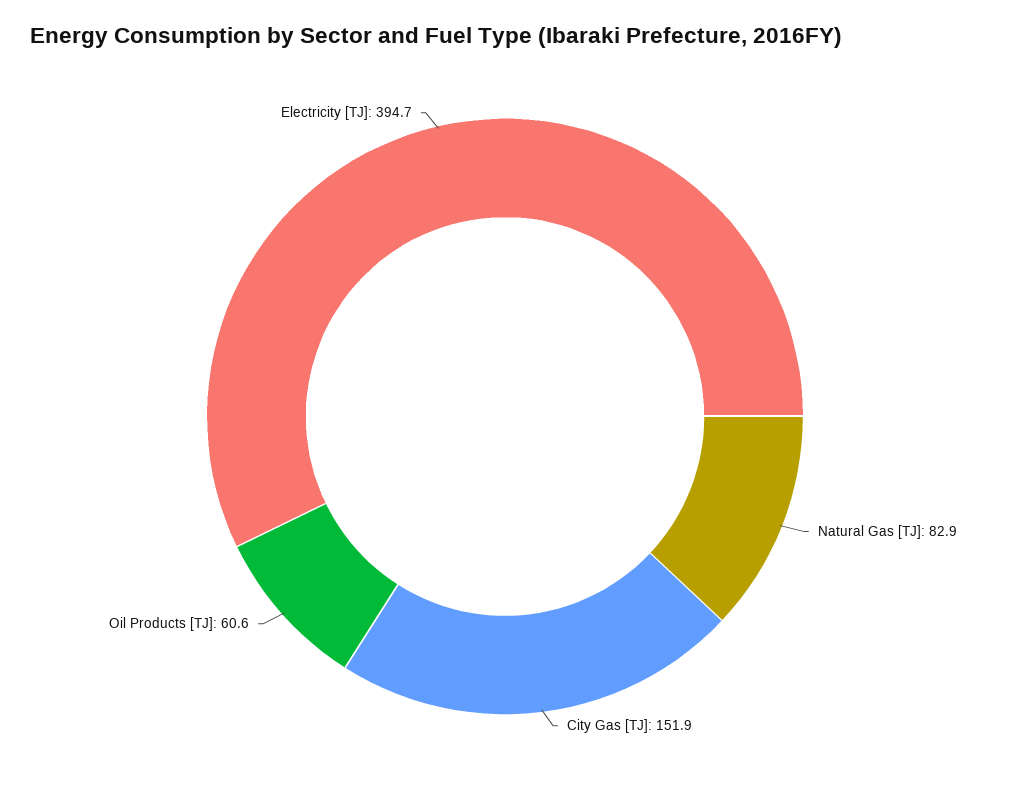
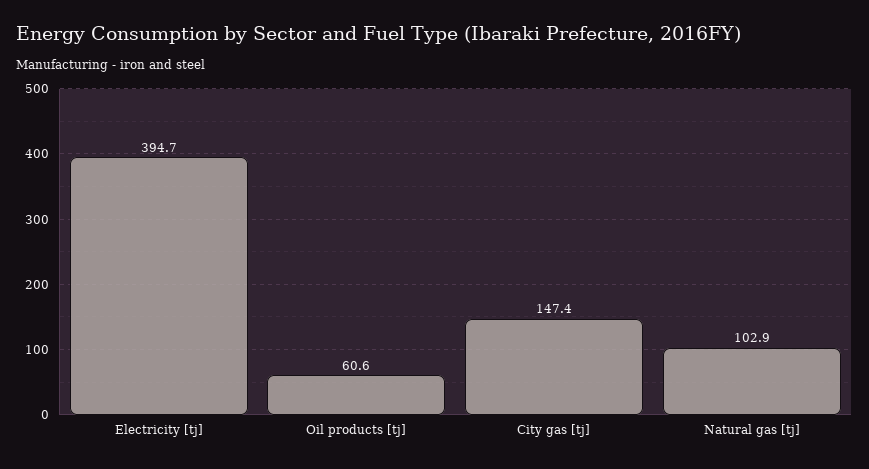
Natural Gas [TJ]: 82.9 -> 102.9
City Gas [TJ]: 151.9 -> 147.4

